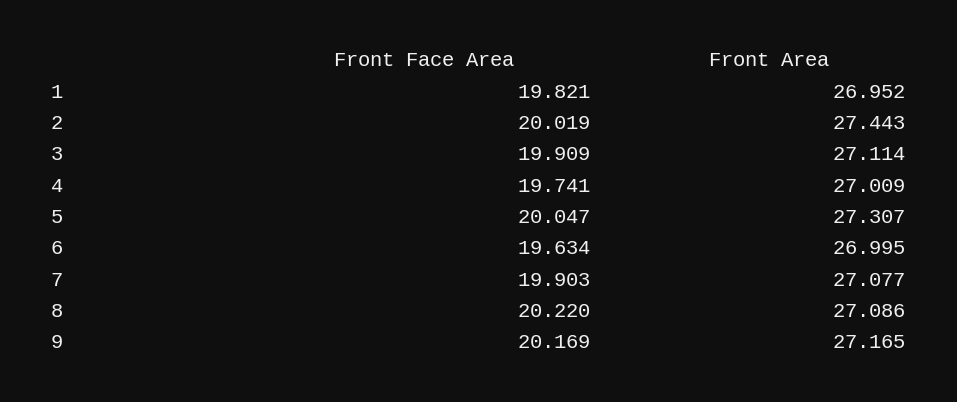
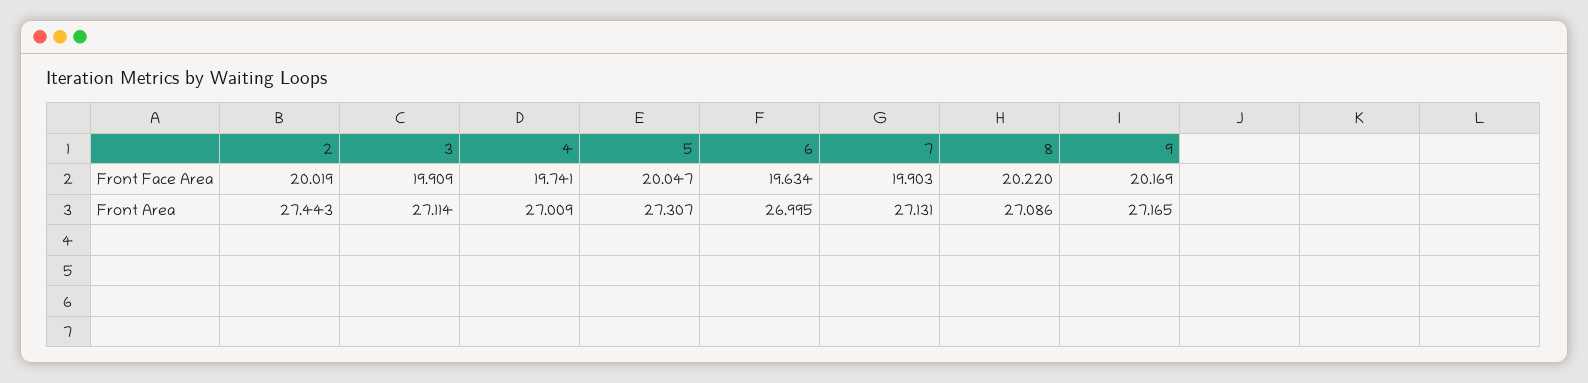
Front Face Area, 1: 19.821 -> none
Front Area, 1: 26.952 -> none
Front Area, 7: 27.077 -> 27.131

